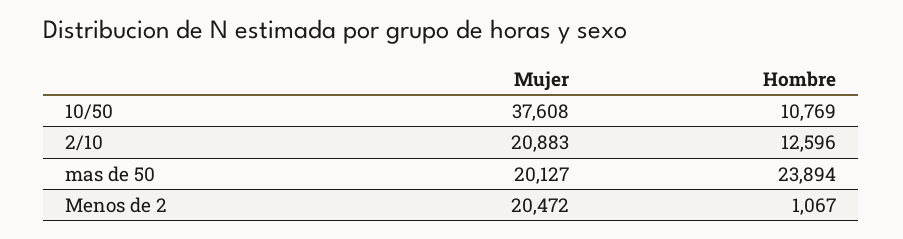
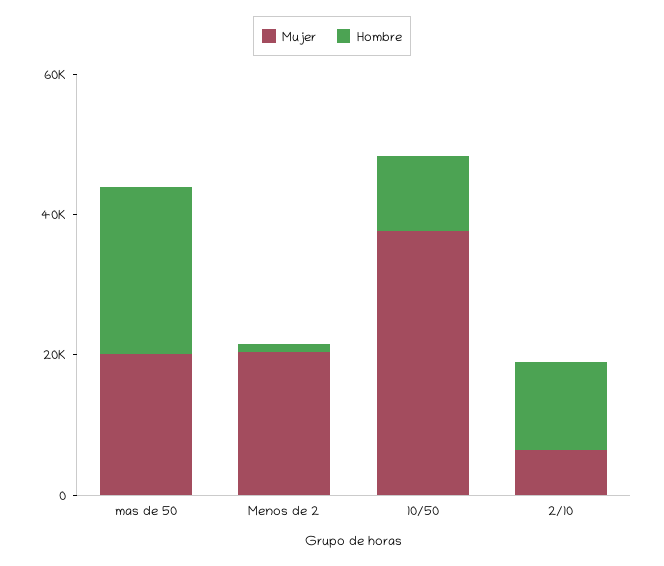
Mujer, 2/10: 20883 -> 5000

